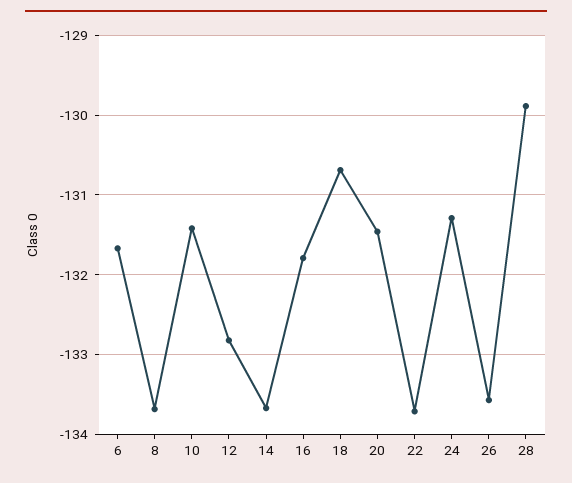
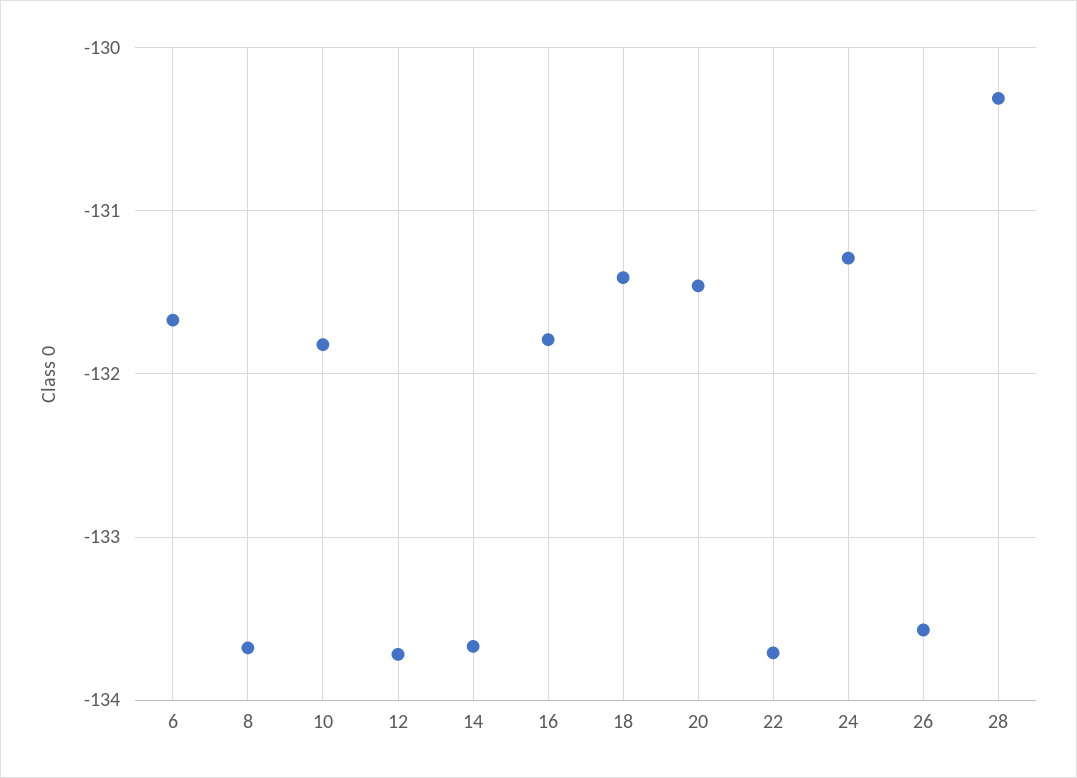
10: -131.4 -> -131.8
12: -132.8 -> -133.7
18: -130.7 -> -131.4
28: -129.9 -> -130.3

